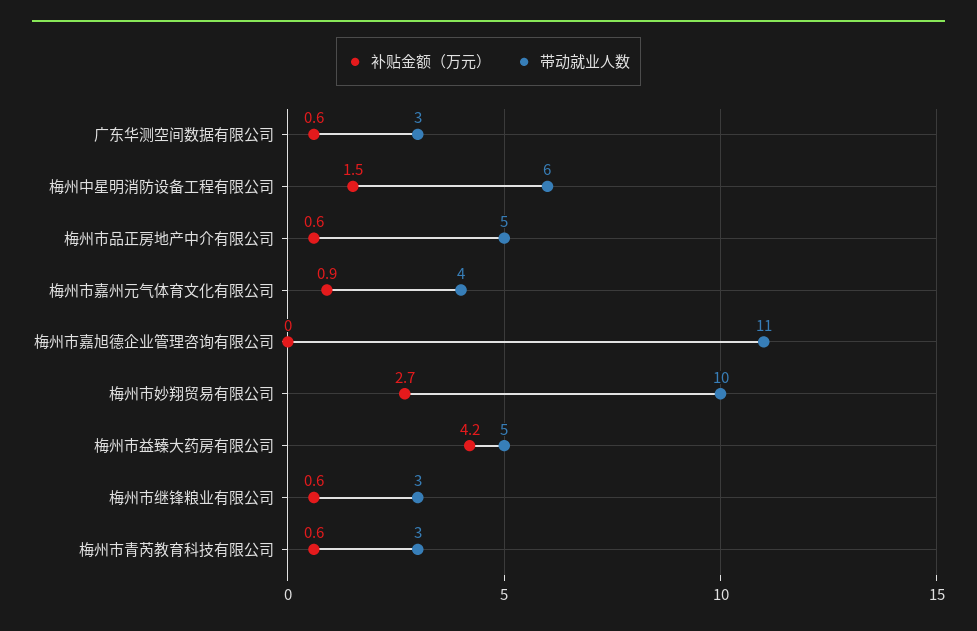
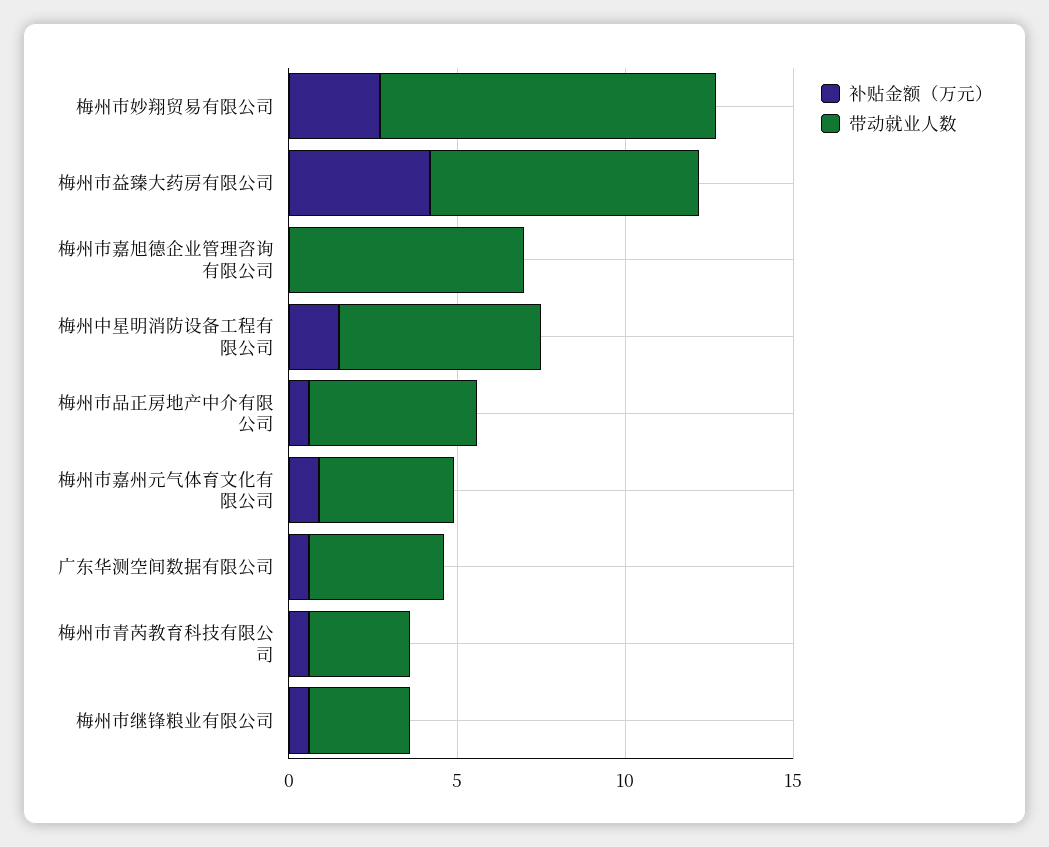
带动就业人数, 广东华测空间数据有限公司: 3 -> 4
带动就业人数, 梅州市嘉旭德企业管理咨询有限公司: 11 -> 7
带动就业人数, 梅州市益臻大药房有限公司: 5 -> 8

